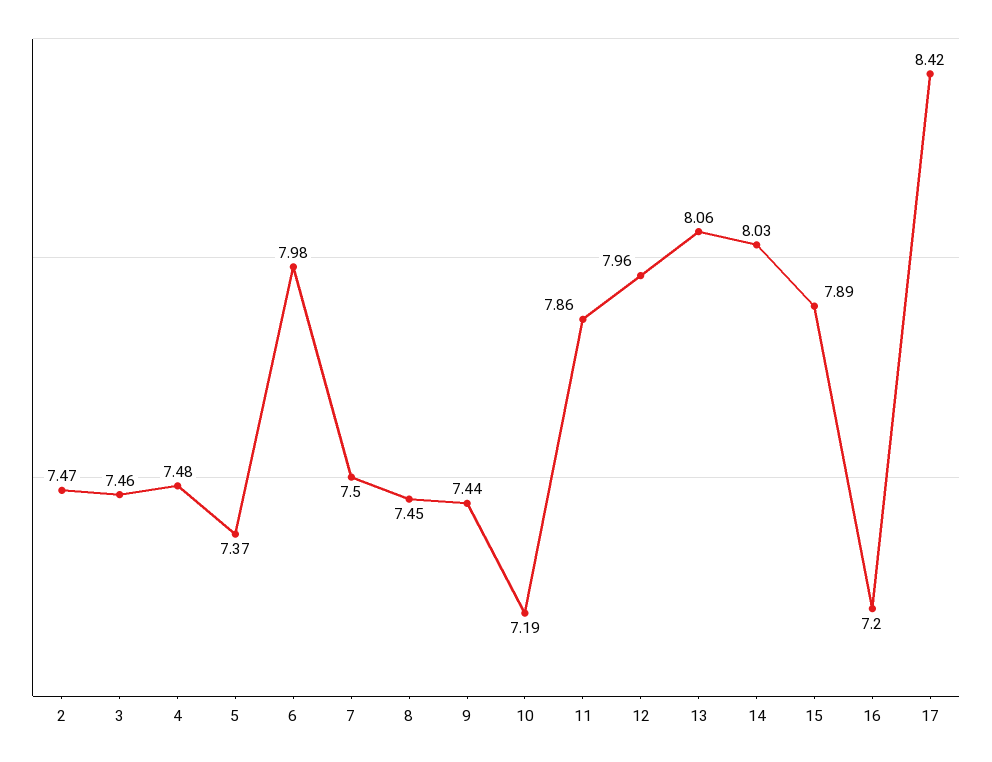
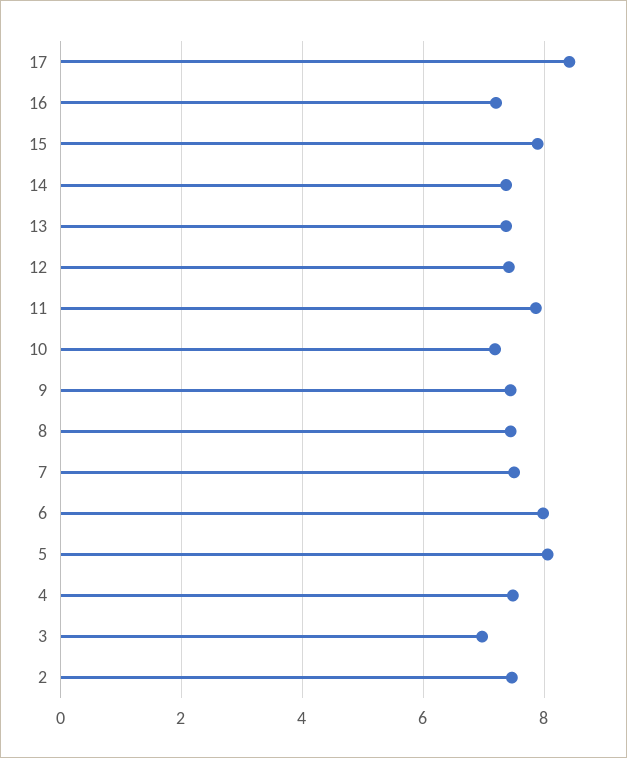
3: 7.46 -> 7
5: 7.37 -> 8
12: 7.96 -> 7.4
13: 8.06 -> 7.4
14: 8.03 -> 7.4

